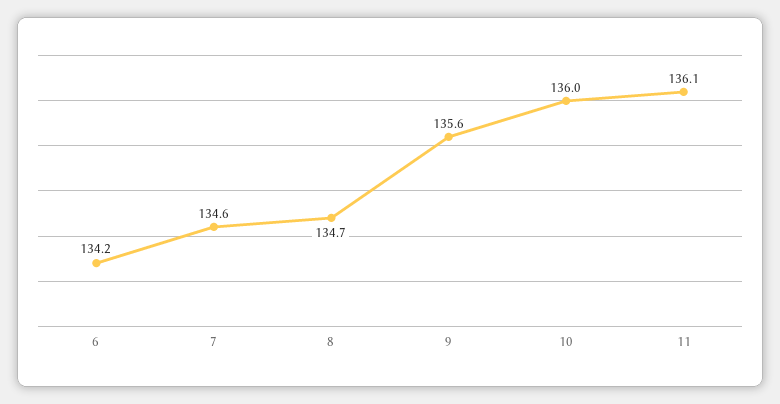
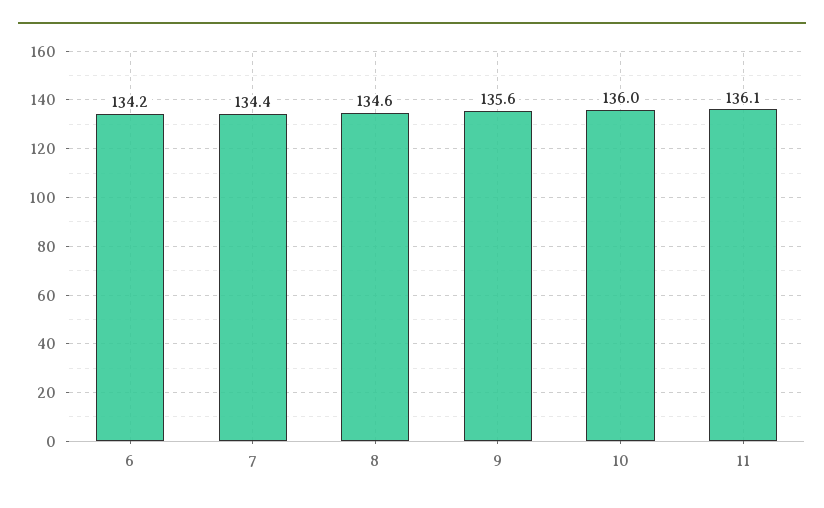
7: 134.6 -> 134.4
8: 134.7 -> 134.6

